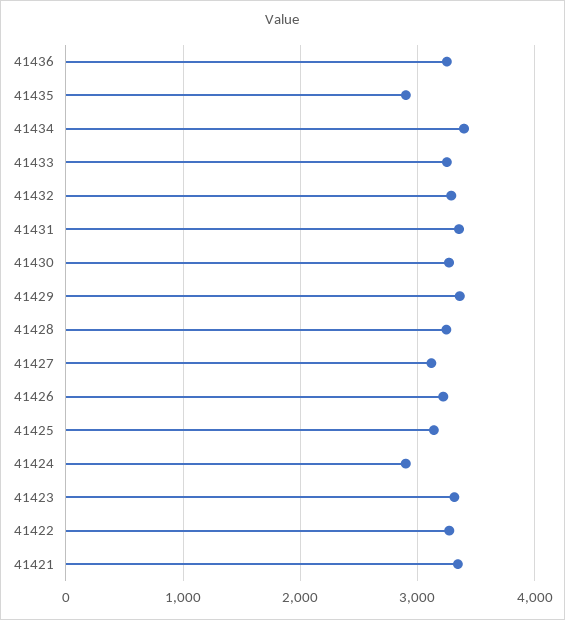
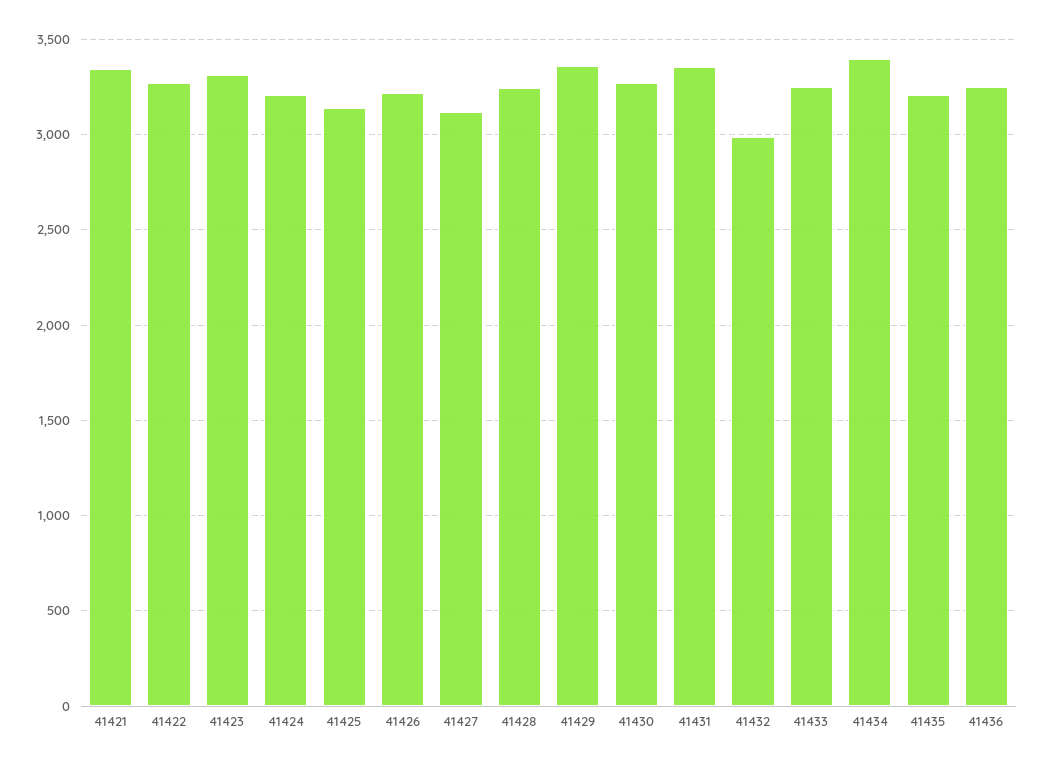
41435: 2900 -> 3200
41432: 3300 -> 3000
41424: 2900 -> 3200

